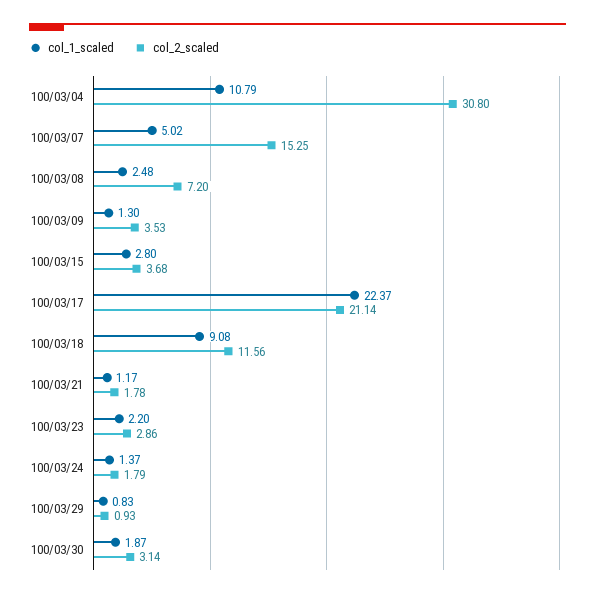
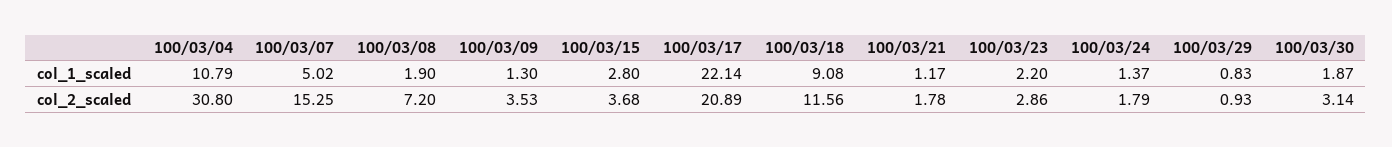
col_1_scaled, 100/03/08: 2.48 -> 1.9
col_1_scaled, 100/03/17: 22.37 -> 22.14
col_2_scaled, 100/03/17: 21.14 -> 20.89

